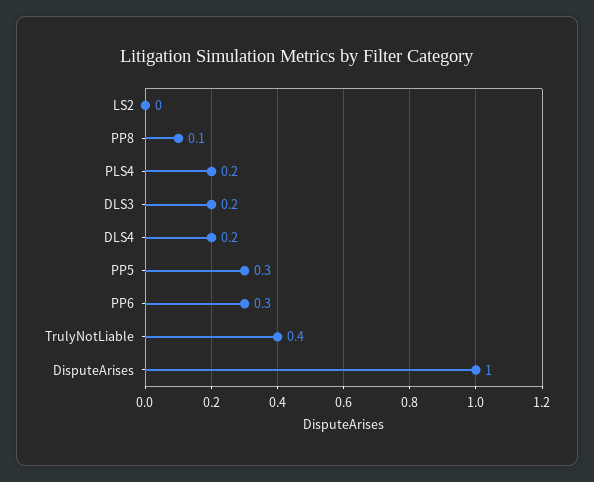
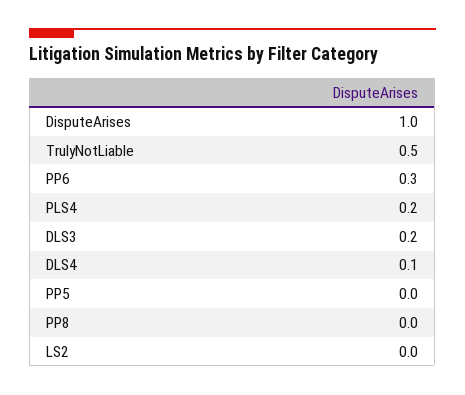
PP8: 0.1 -> 0
DLS4: 0.2 -> 0.1
PP5: 0.3 -> 0
TrulyNotLiable: 0.4 -> 0.5

